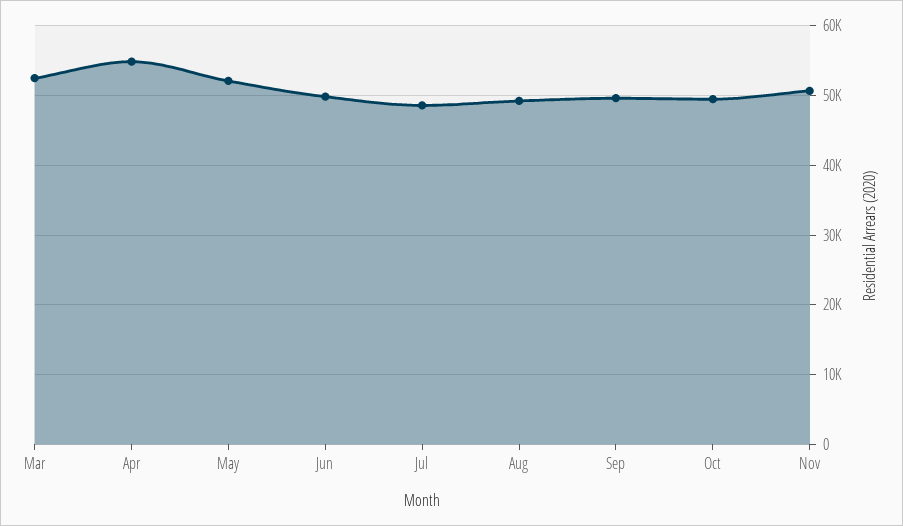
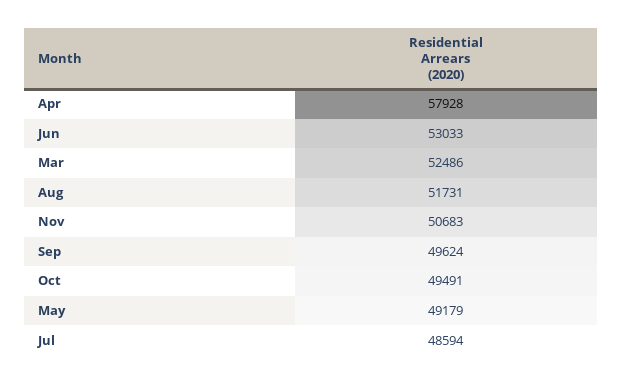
Apr: 55000 -> 57928
May: 52000 -> 49179
Jun: 50000 -> 53033
Aug: 49000 -> 51731

